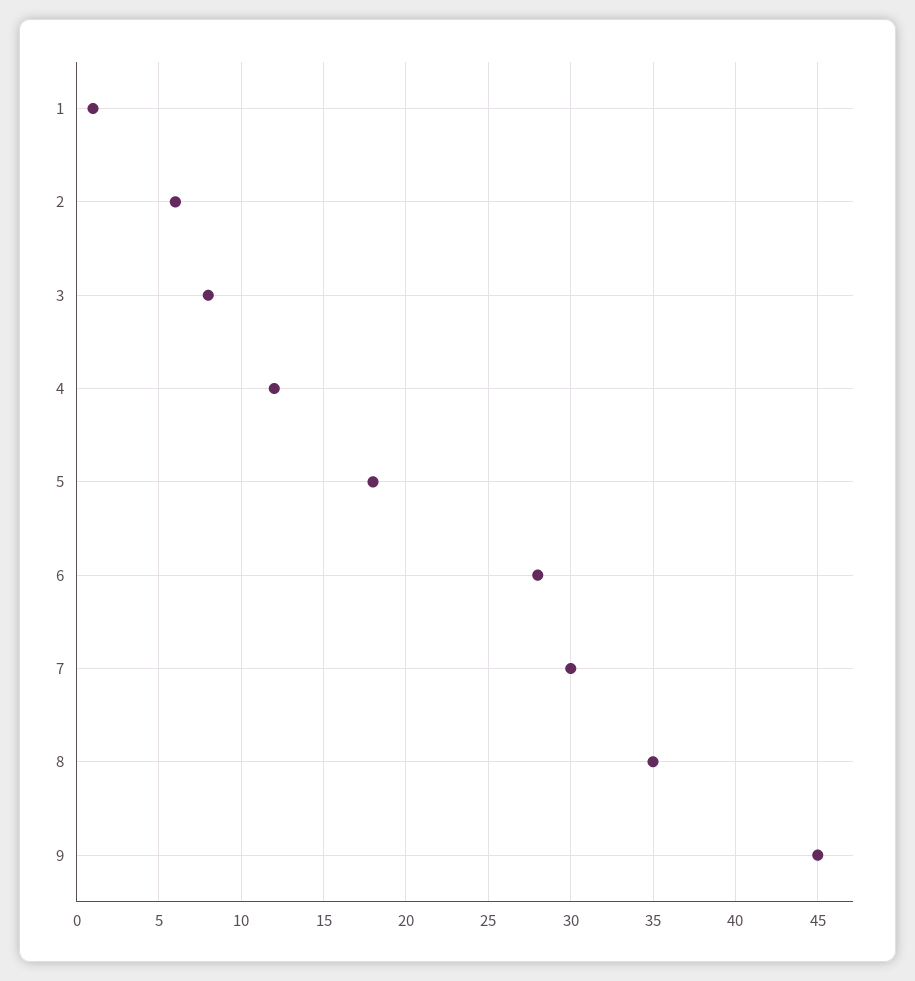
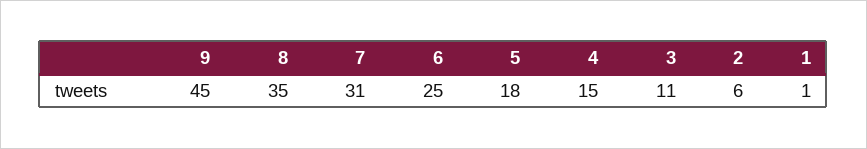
3: 8 -> 11
4: 12 -> 15
6: 28 -> 25
7: 30 -> 31

